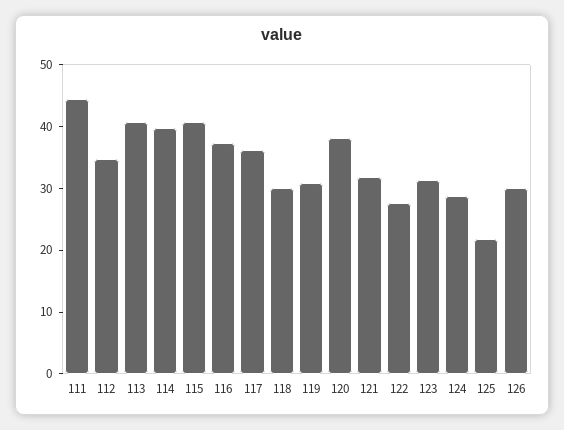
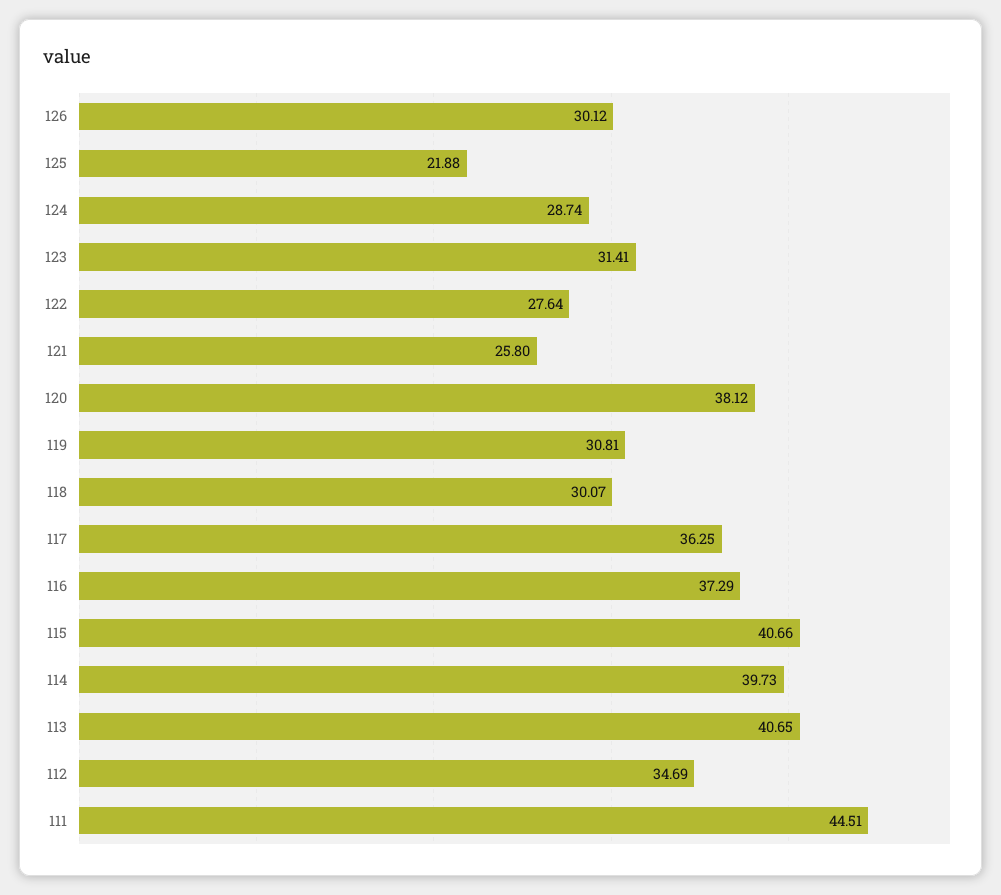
121: 32 -> 25.8

